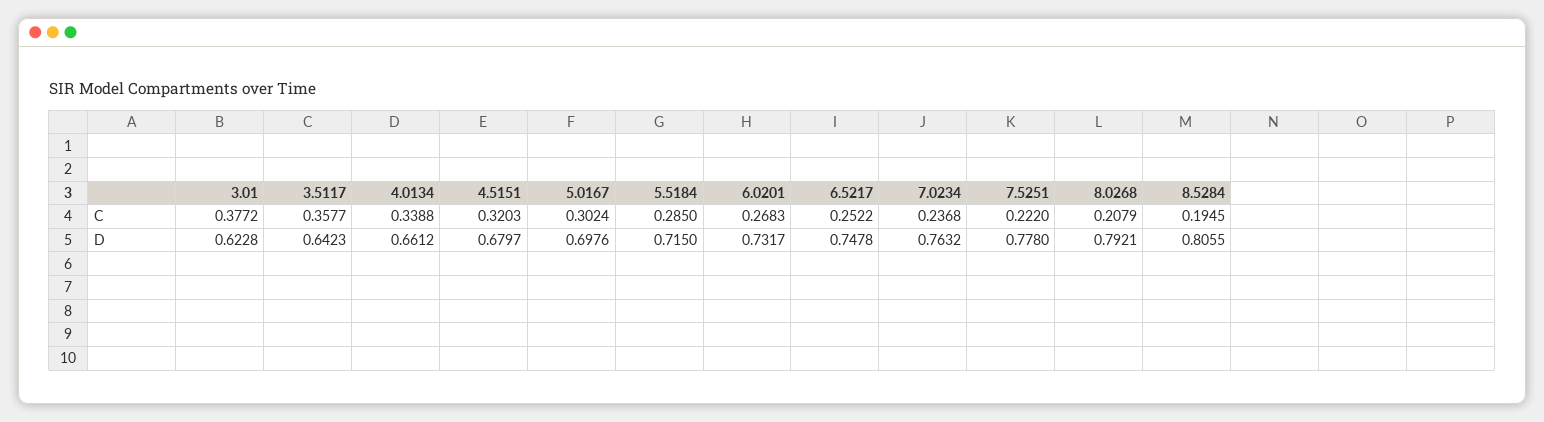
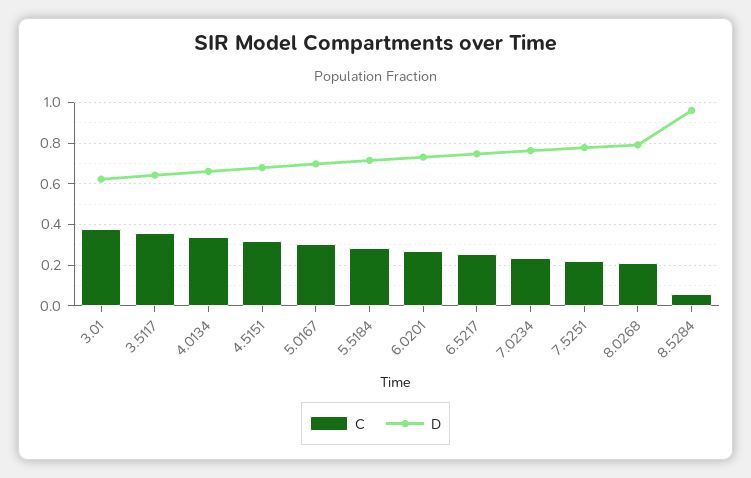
C, 8.5284: 0.1945 -> 0.05
D, 8.5284: 0.8055 -> 0.95

